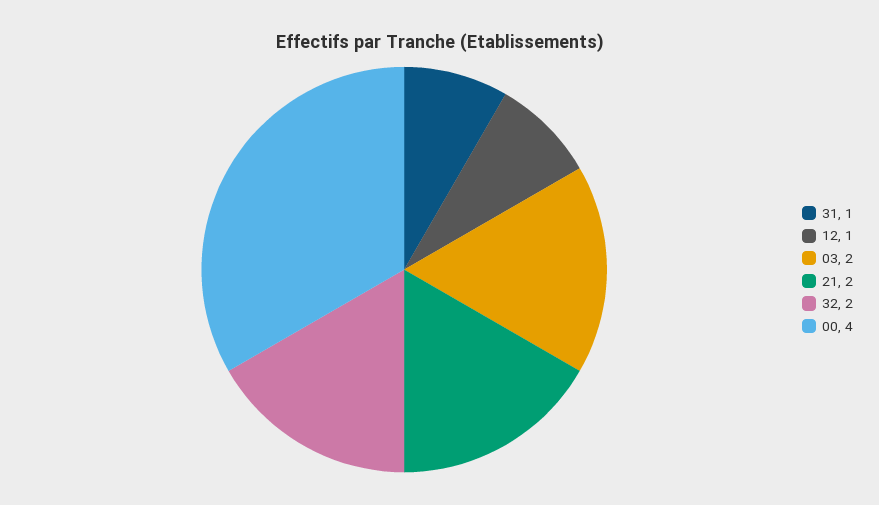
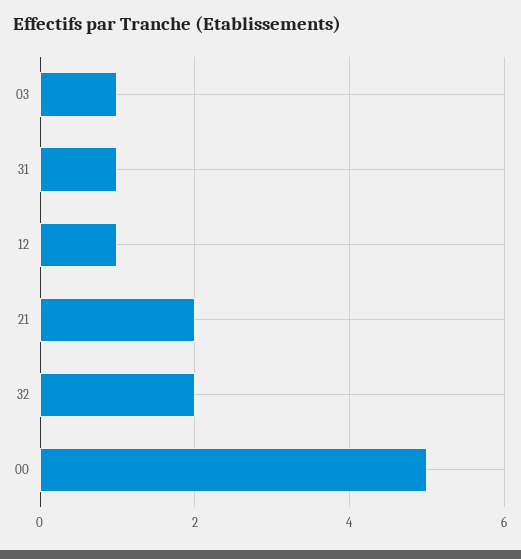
03: 2 -> 1
00: 4 -> 5

